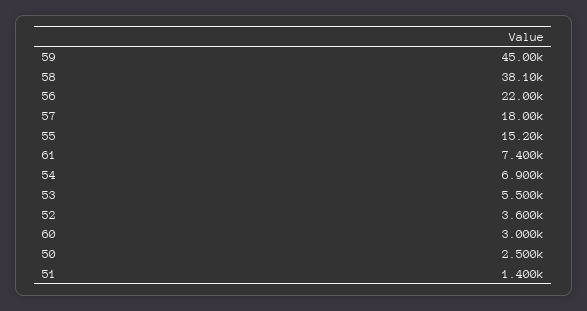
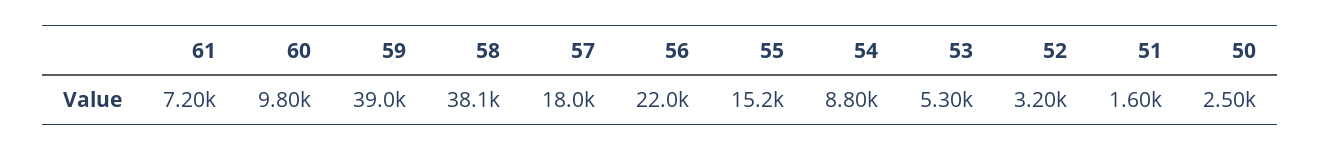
59: 45000 -> 39000
61: 7400 -> 7200
54: 6900 -> 8800
53: 5500 -> 5300
52: 3600 -> 3200
60: 3000 -> 9800
51: 1400 -> 1600

